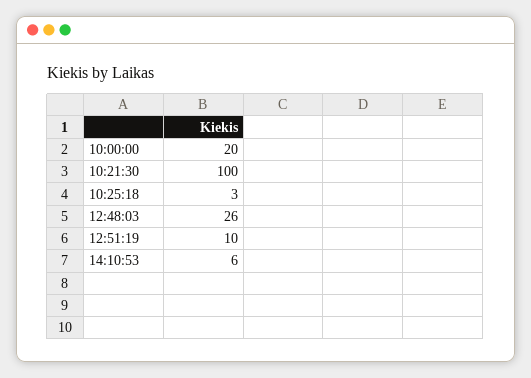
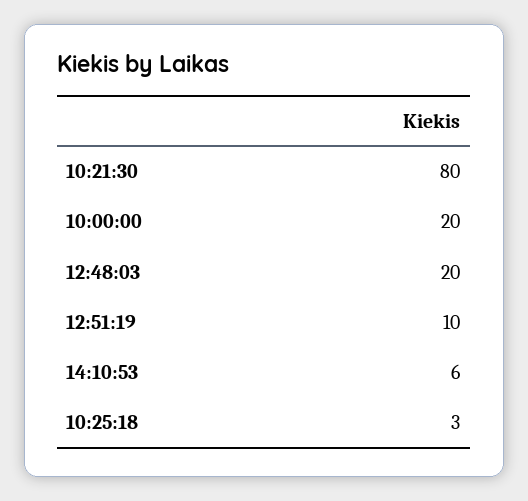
10:21:30: 100 -> 80
12:48:03: 26 -> 20

